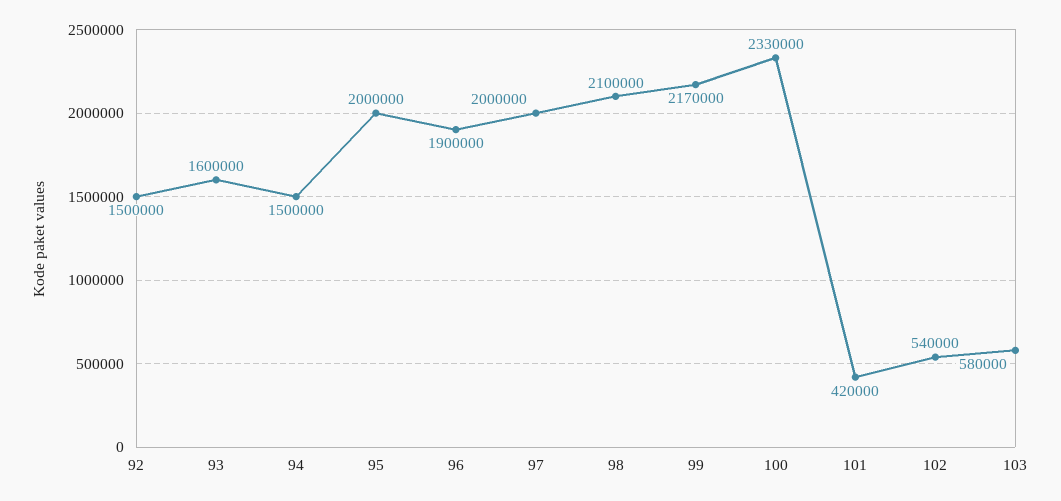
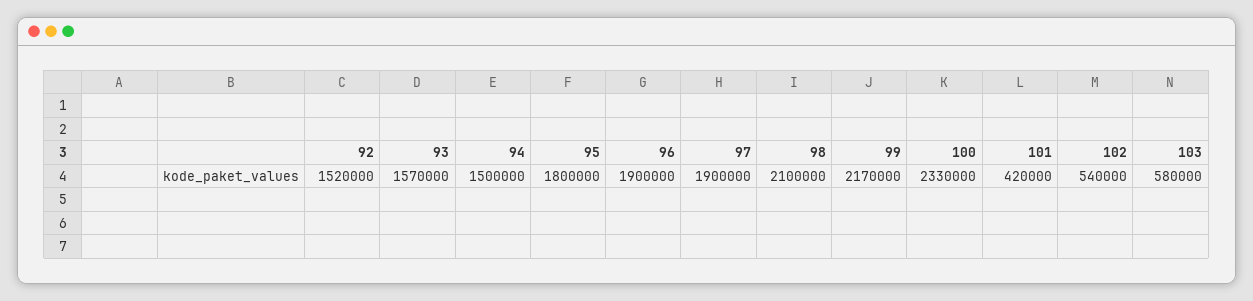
92: 1500000 -> 1520000
93: 1600000 -> 1570000
95: 2000000 -> 1800000
97: 2000000 -> 1900000

